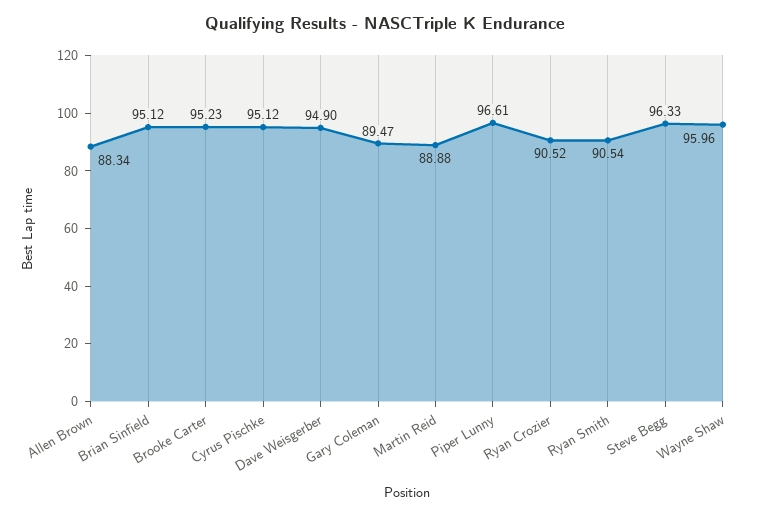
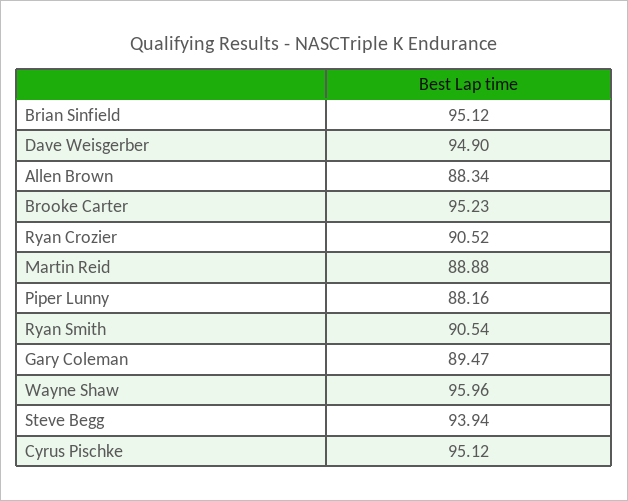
Piper Lunny: 96.61 -> 88.16
Steve Begg: 96.33 -> 93.94

